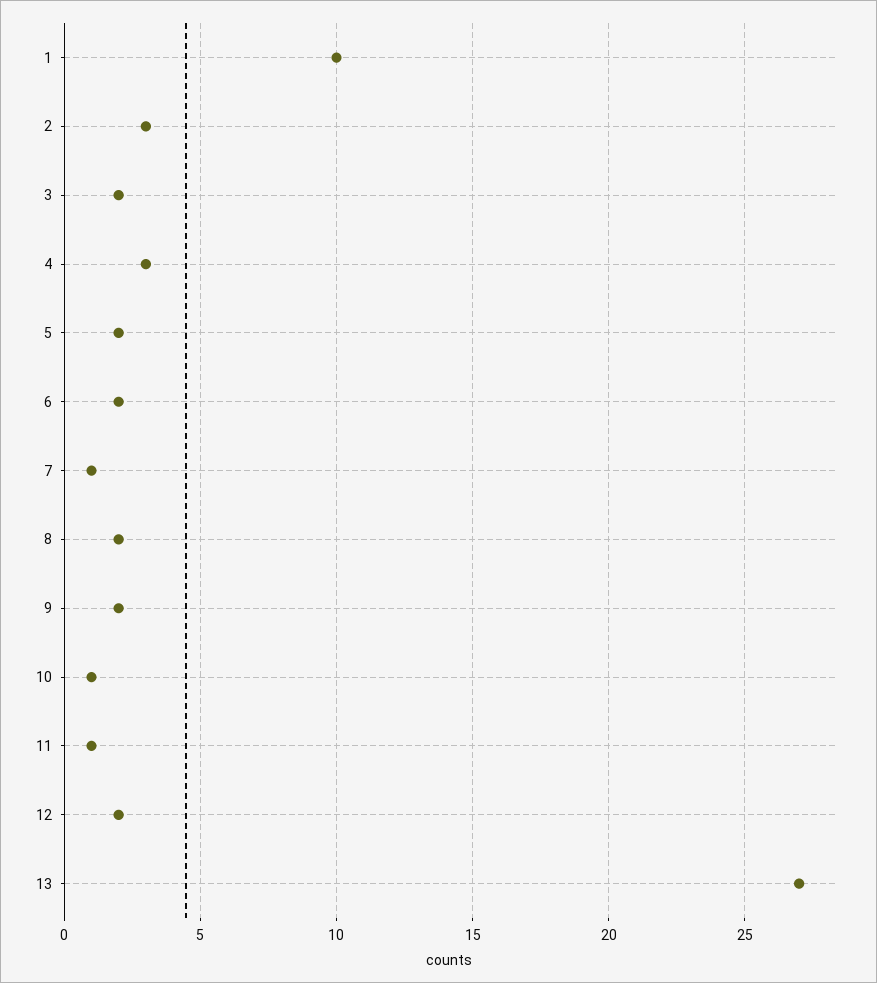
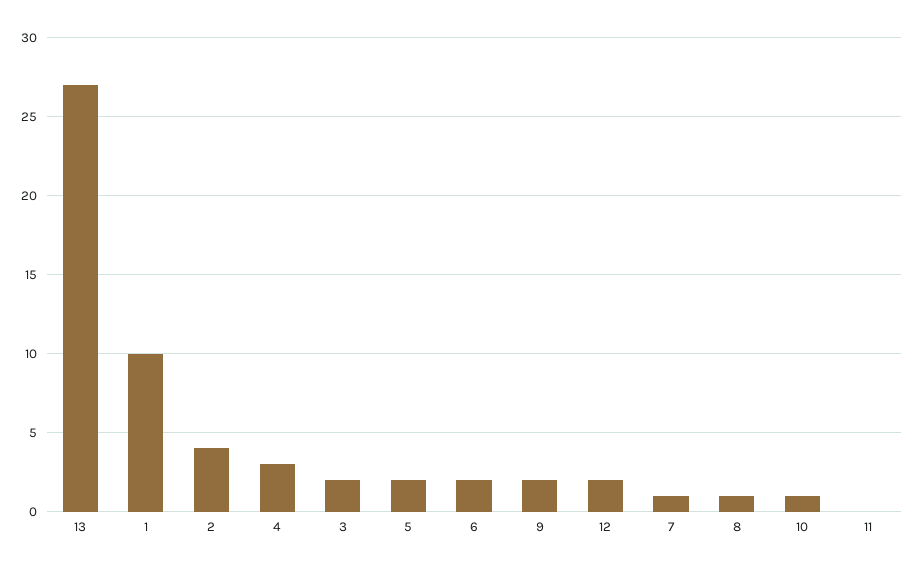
2: 3 -> 4
8: 2 -> 1
11: 1 -> 0

